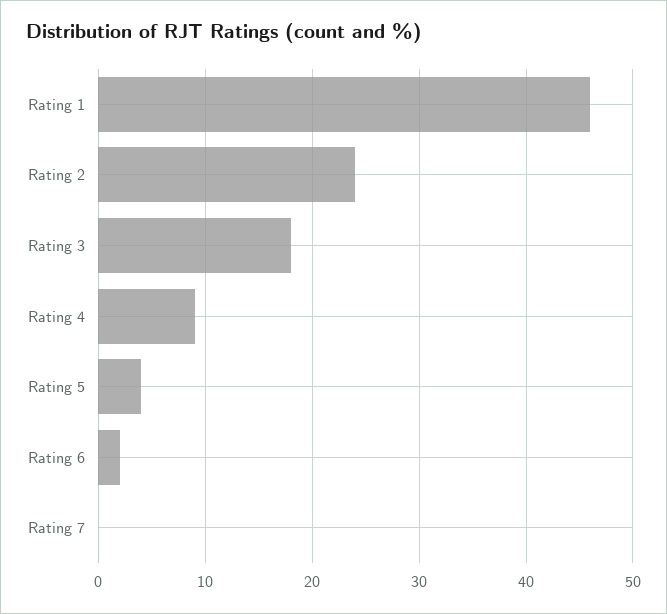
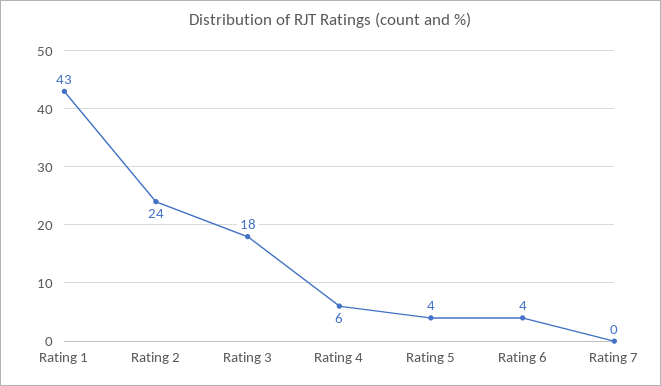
Rating 1: 46 -> 43
Rating 4: 9 -> 6
Rating 6: 2 -> 4

